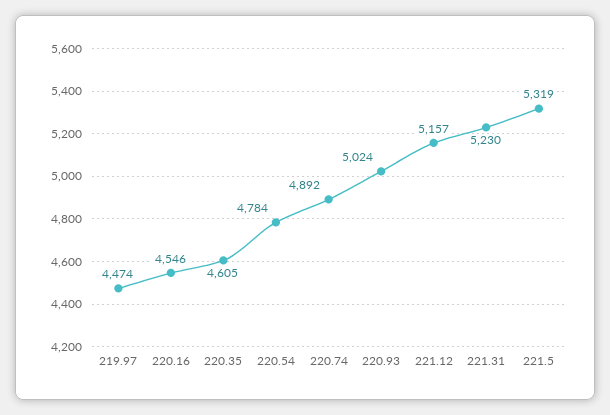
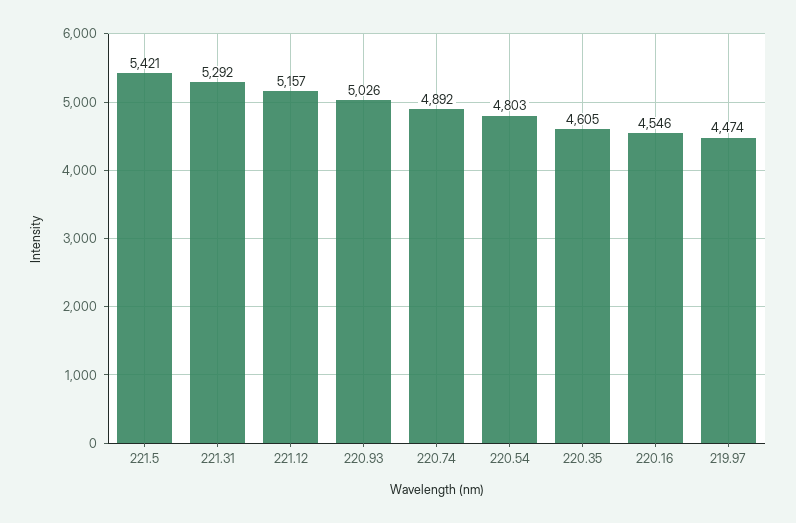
220.54: 4784 -> 4803
220.93: 5024 -> 5026
221.31: 5230 -> 5292
221.5: 5319 -> 5421

